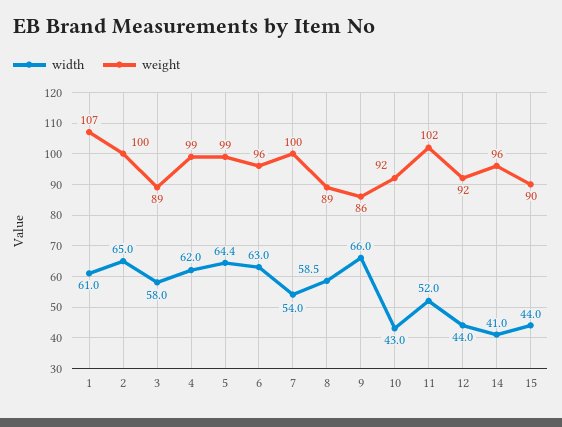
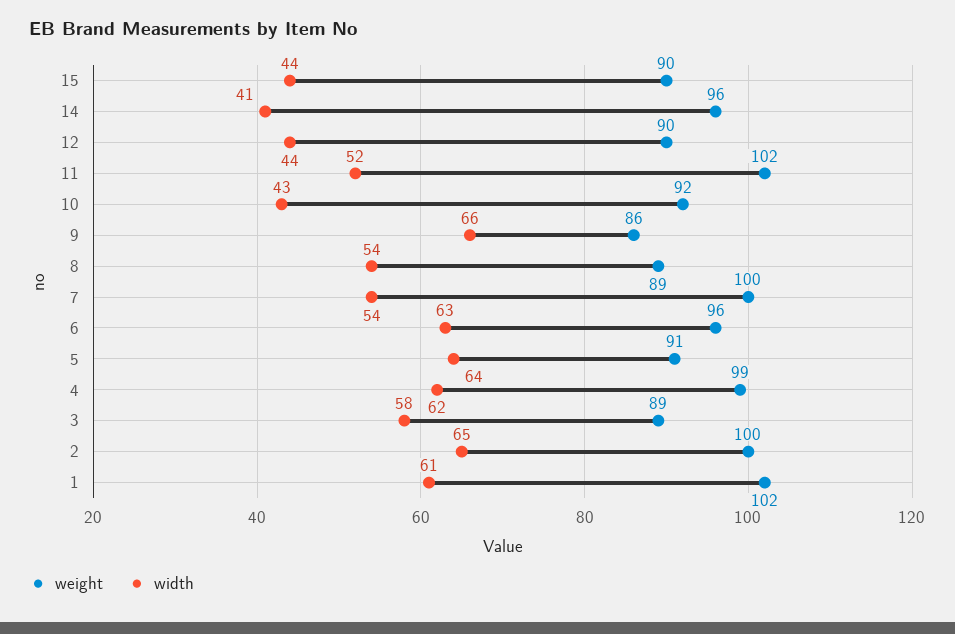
weight, 1: 107 -> 102
width, 5: 64.4 -> 64
weight, 5: 99 -> 91
width, 8: 58.5 -> 54
weight, 12: 92 -> 90

